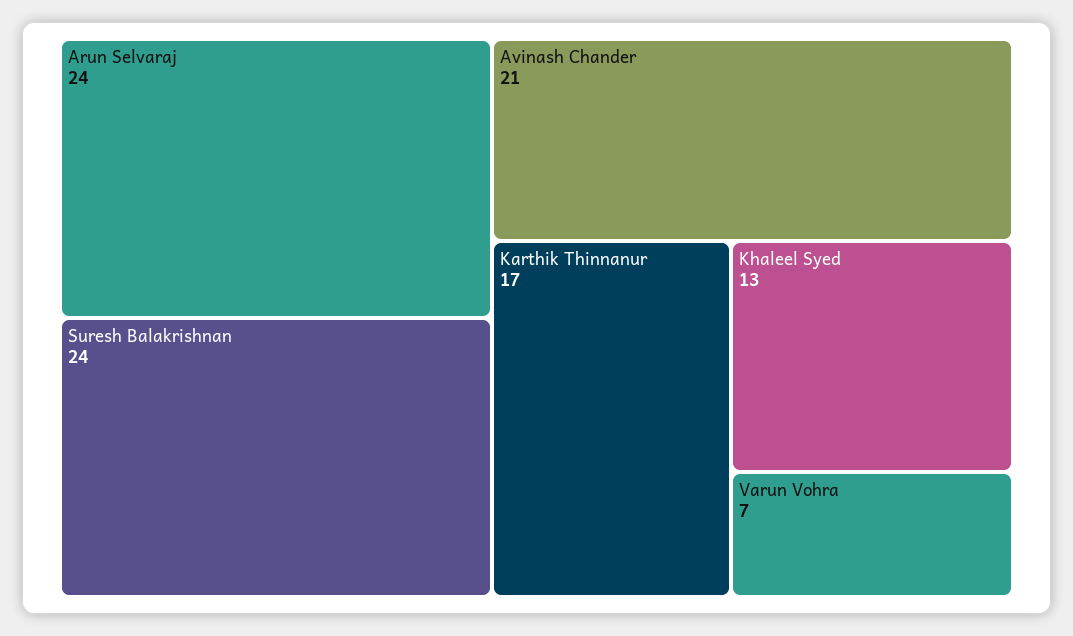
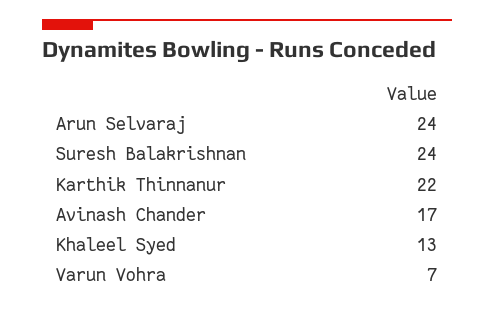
Avinash Chander: 21 -> 17
Karthik Thinnanur: 17 -> 22

